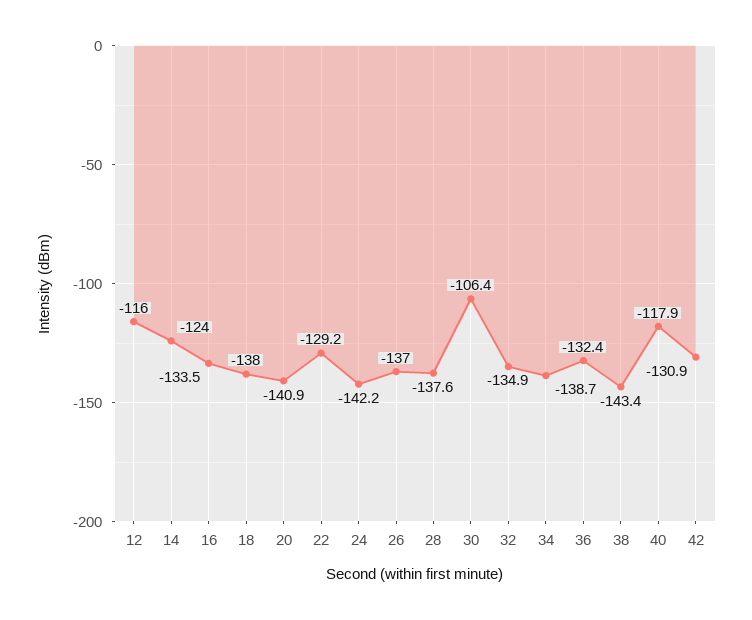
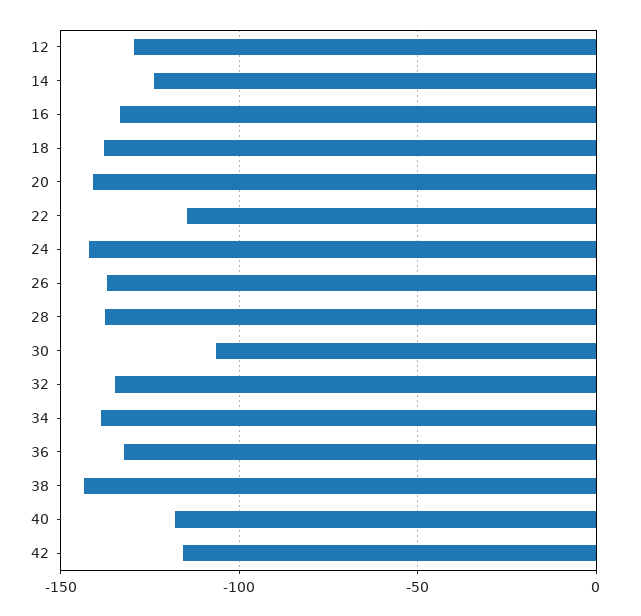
12: -116 -> -130
22: -129.2 -> -115
42: -130.9 -> -115

